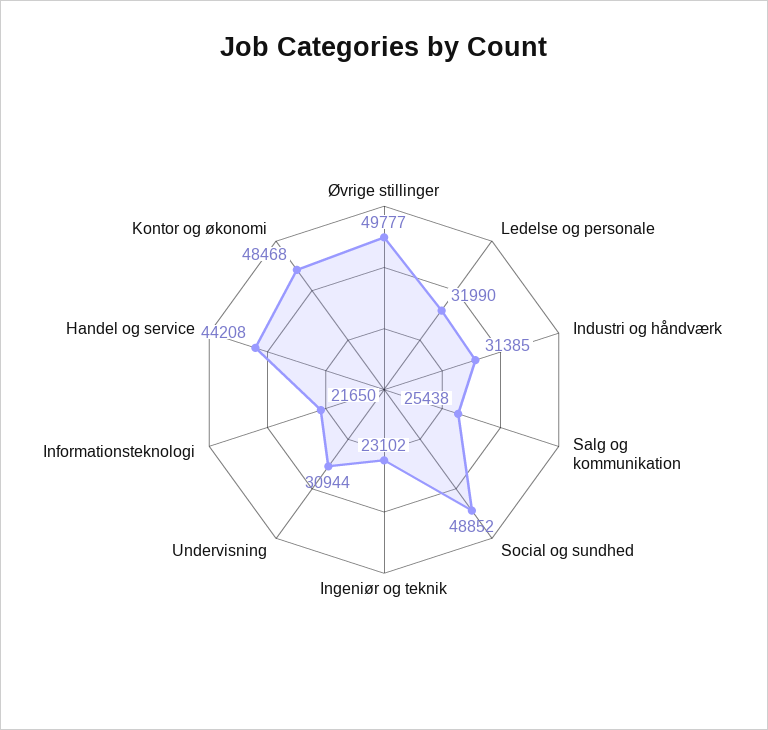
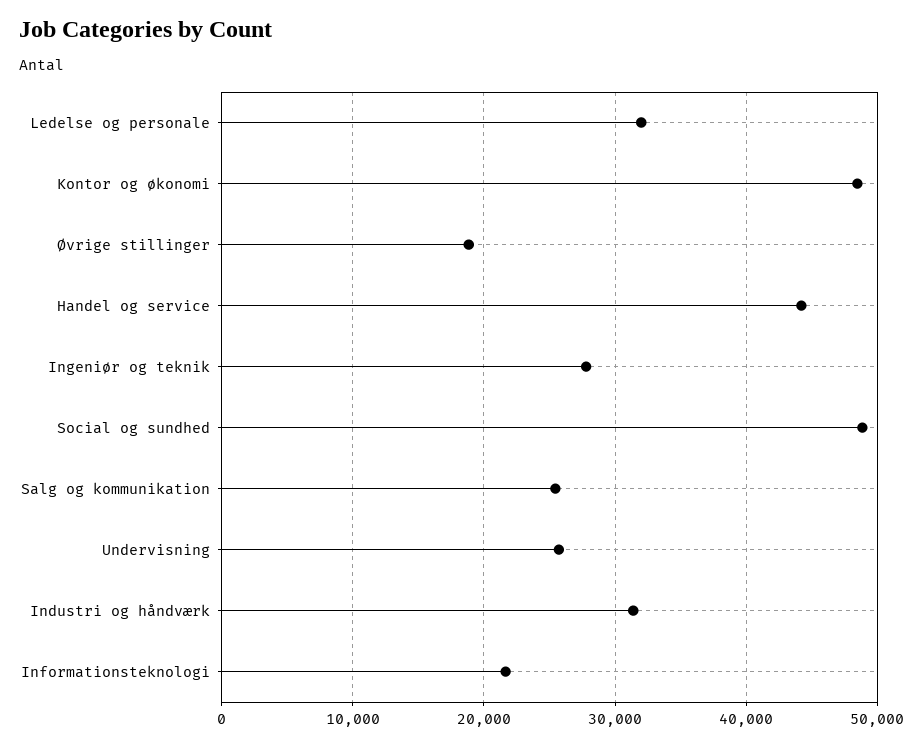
Øvrige stillinger: 49777 -> 19000
Ingeniør og teknik: 23102 -> 28000
Undervisning: 30944 -> 26000

